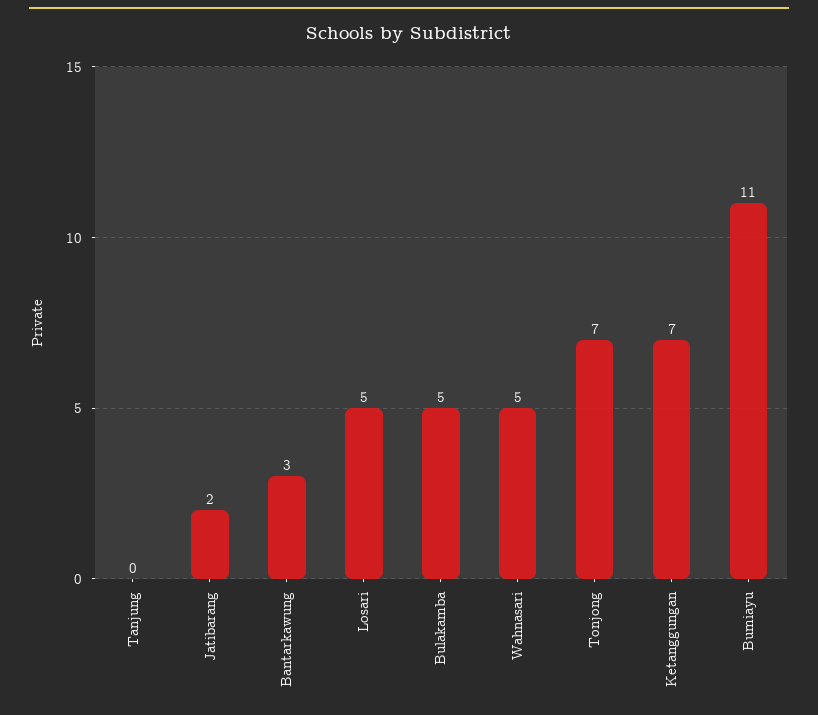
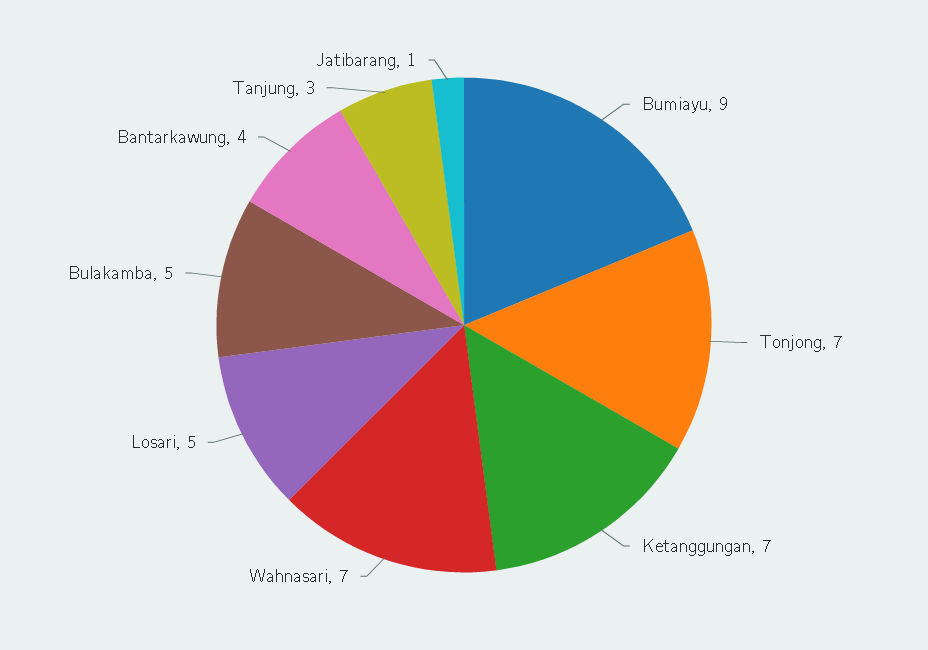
Tanjung: 0 -> 3
Jatibarang: 2 -> 1
Bantarkawung: 3 -> 4
Wahnasari: 5 -> 7
Bumiayu: 11 -> 9

